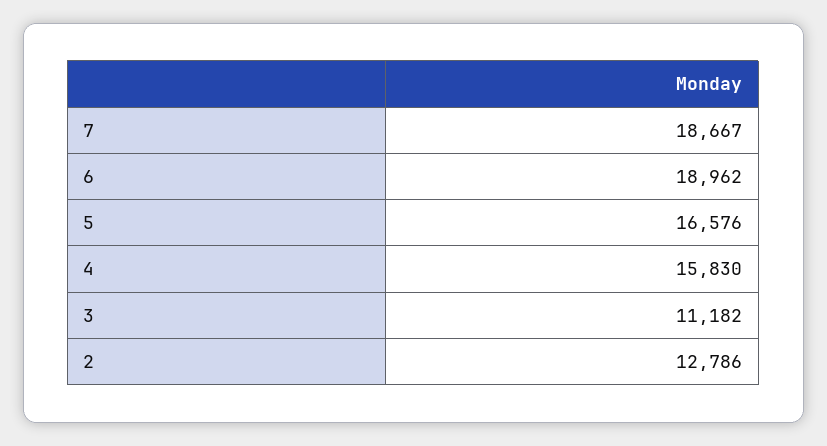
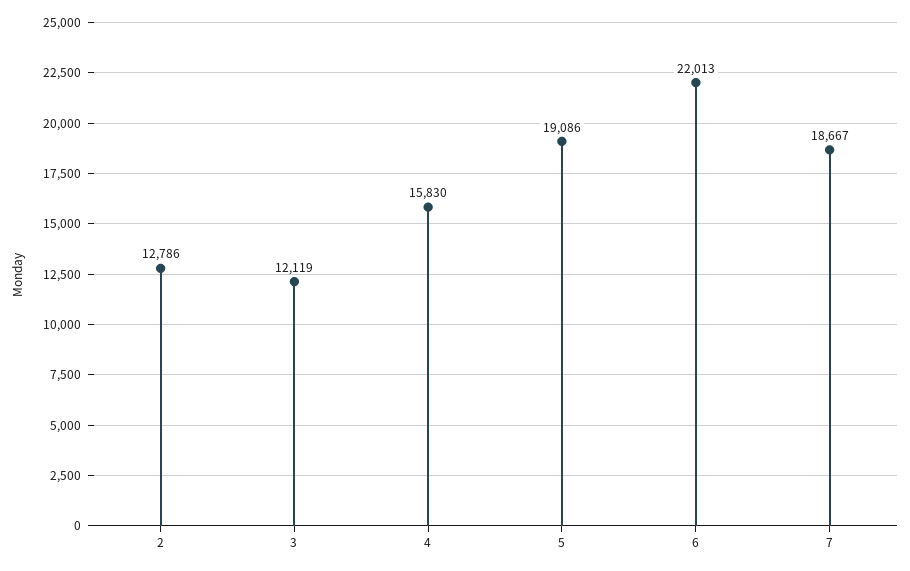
6: 18962 -> 22013
5: 16576 -> 19086
3: 11182 -> 12119

